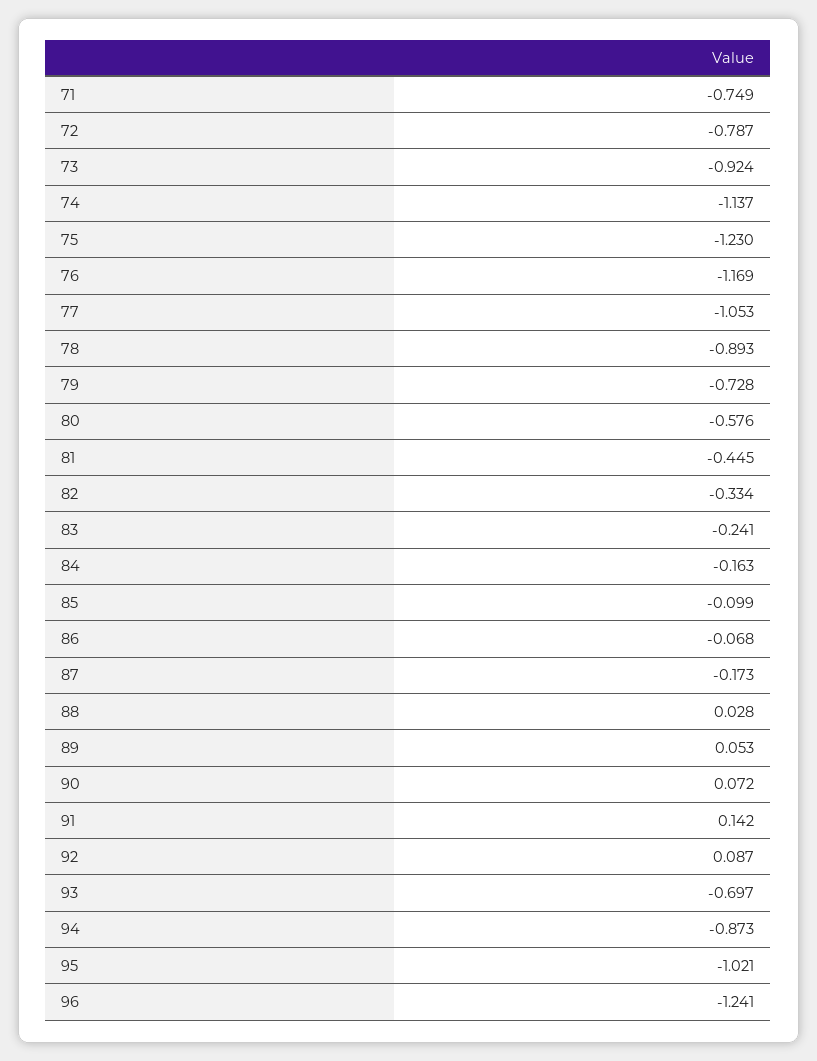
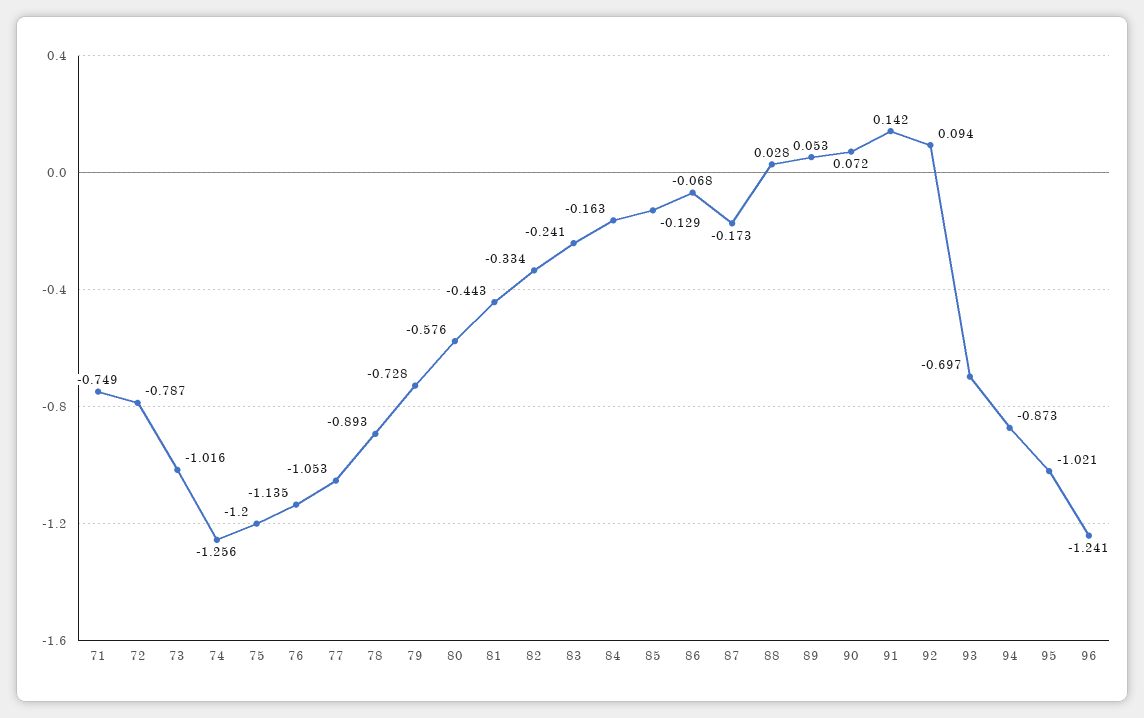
73: -0.924 -> -1.016
74: -1.137 -> -1.256
75: -1.23 -> -1.2
76: -1.169 -> -1.135
81: -0.445 -> -0.443
85: -0.099 -> -0.129
92: 0.087 -> 0.094

